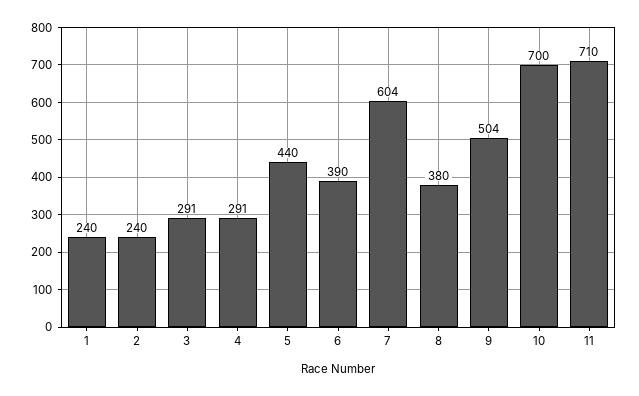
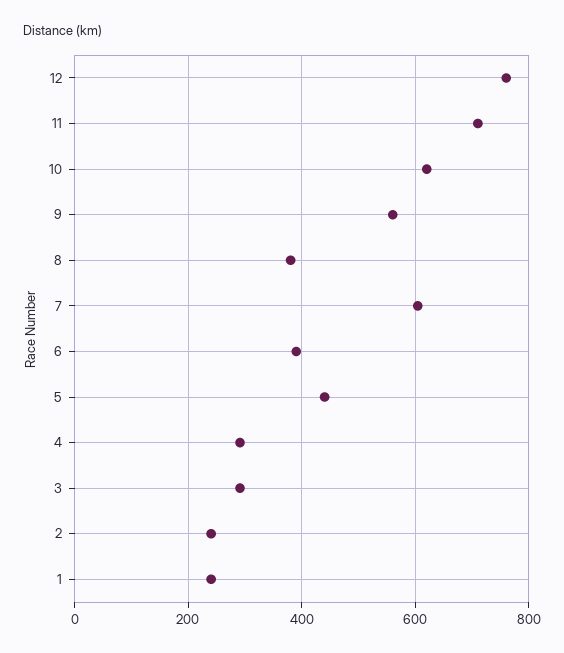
9: 504 -> 560
10: 700 -> 620
12: none -> 760

